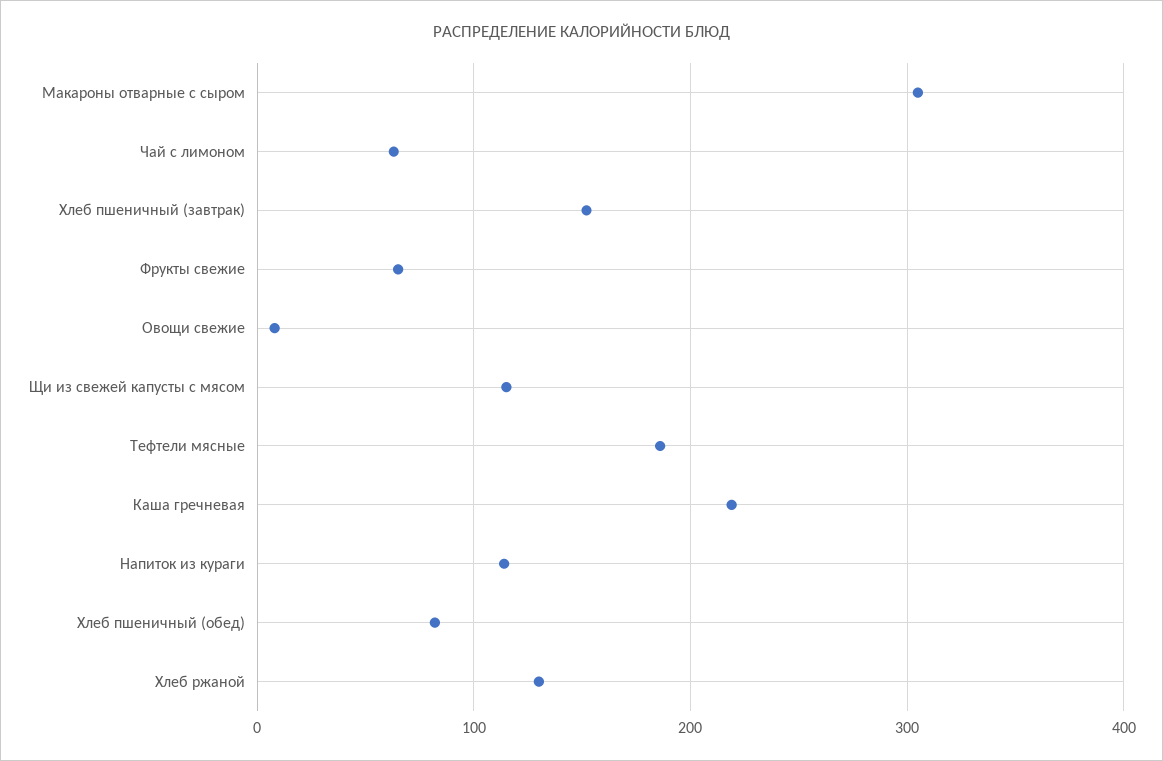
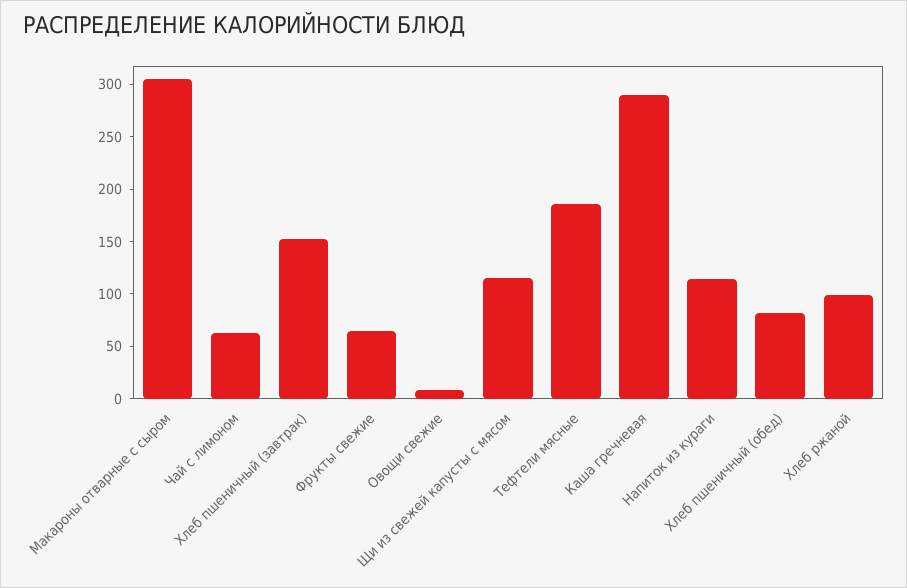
Каша гречневая: 220 -> 290
Хлеб ржаной: 130 -> 100

